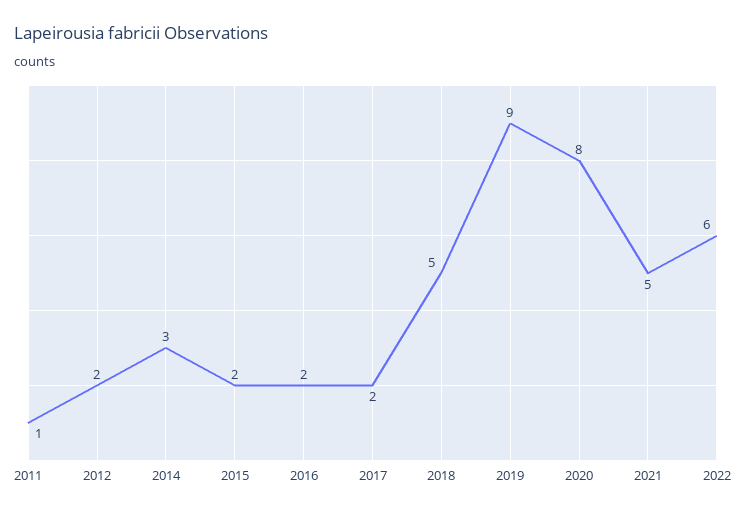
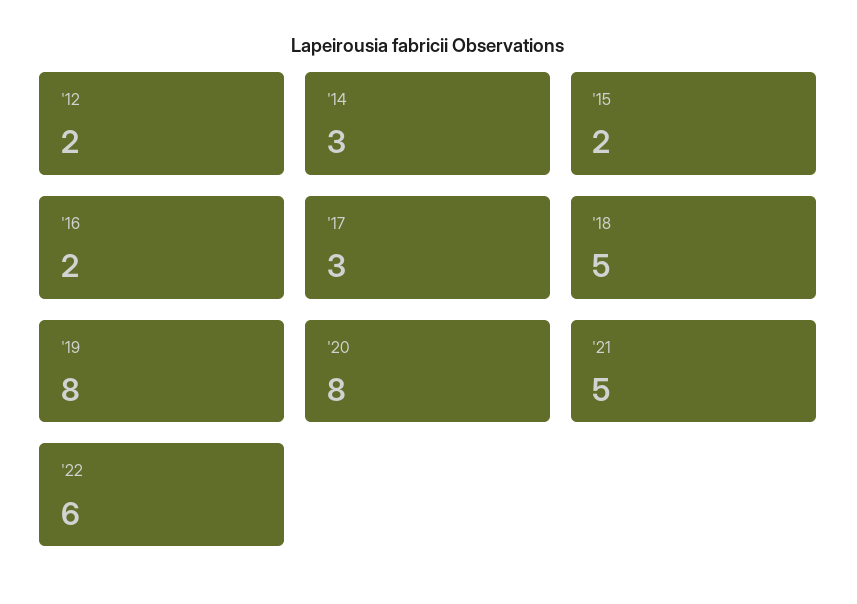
2011: 1 -> none
2017: 2 -> 3
2019: 9 -> 8

